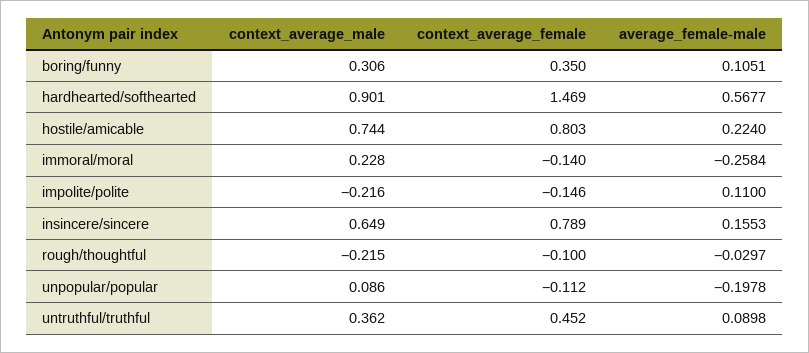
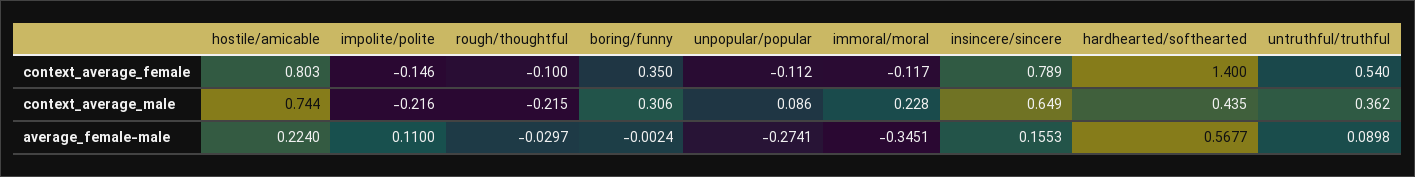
average_female-male, boring/funny: 0.1051 -> -0.0024
context_average_male, hardhearted/softhearted: 0.901 -> 0.435
context_average_female, hardhearted/softhearted: 1.469 -> 1.4
context_average_female, immoral/moral: -0.14 -> -0.117
average_female-male, immoral/moral: -0.2584 -> -0.3451
average_female-male, unpopular/popular: -0.1978 -> -0.2741
context_average_female, untruthful/truthful: 0.452 -> 0.54

